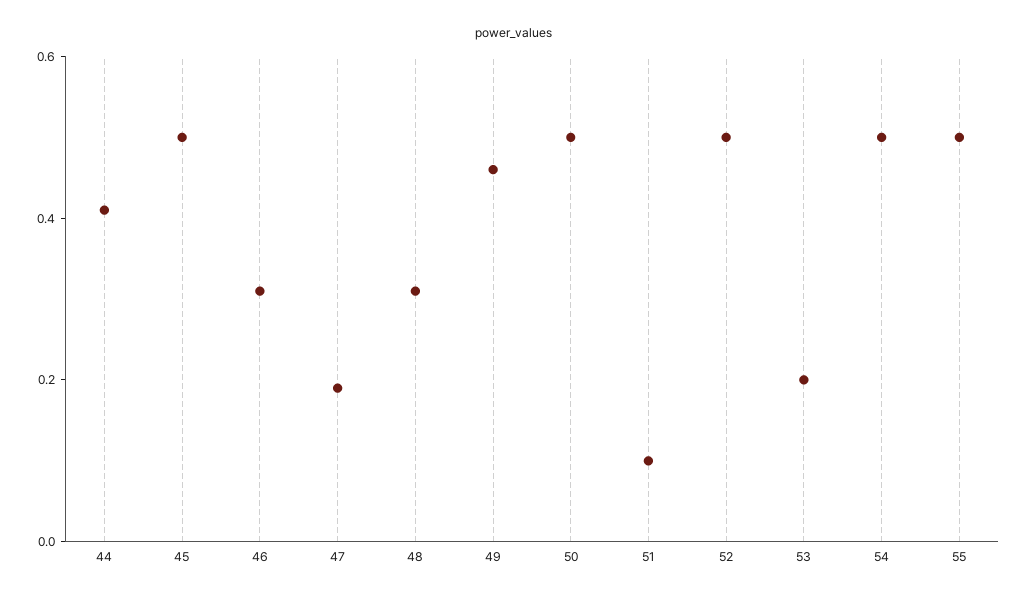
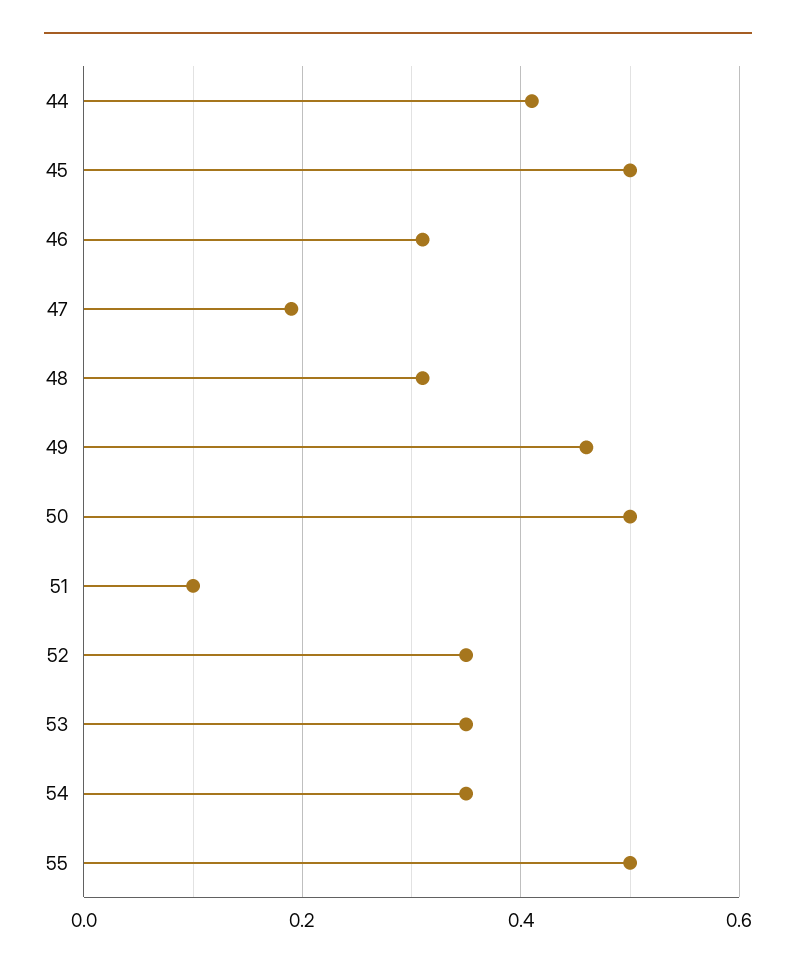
52: 0.5 -> 0.35
53: 0.2 -> 0.35
54: 0.5 -> 0.35

